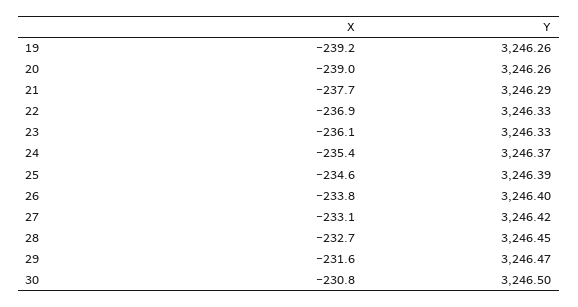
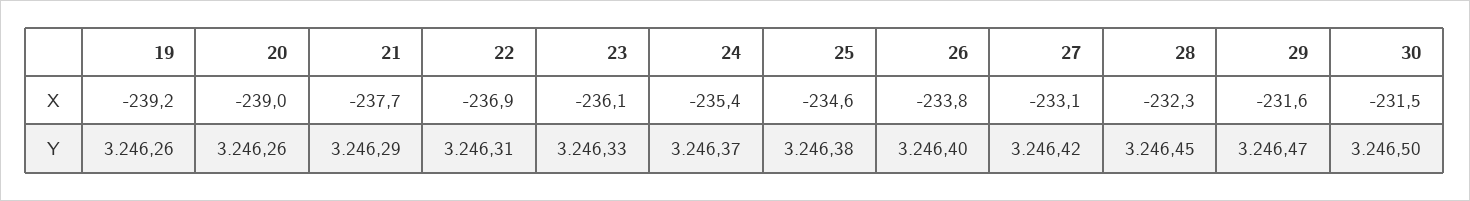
Y, 22: 3246.33 -> 3246.31
Y, 25: 3246.39 -> 3246.38
X, 28: -232.7 -> -232.3
X, 30: -230.8 -> -231.5

